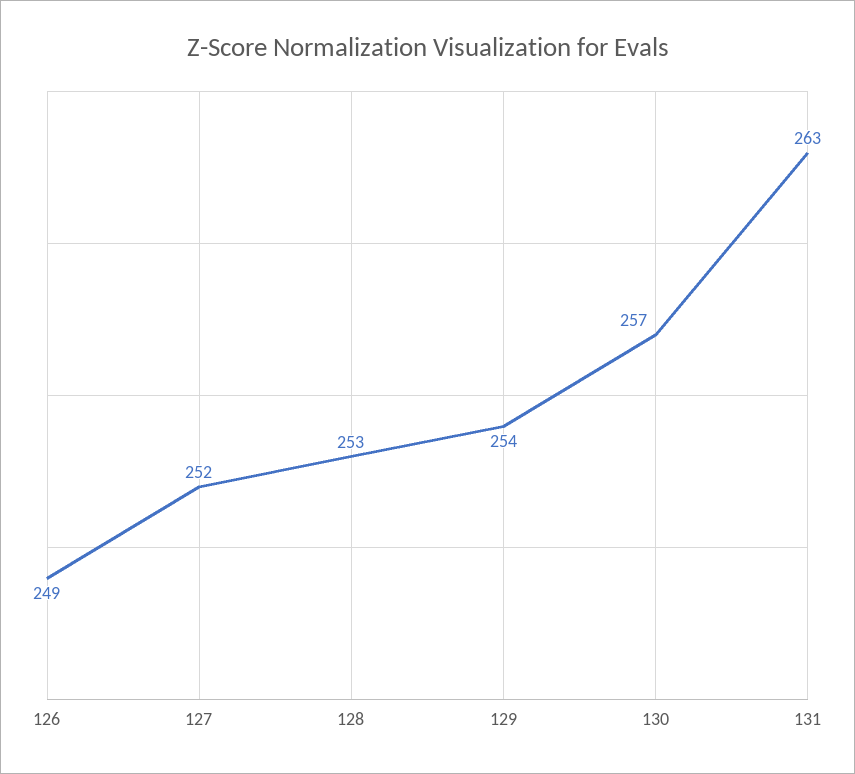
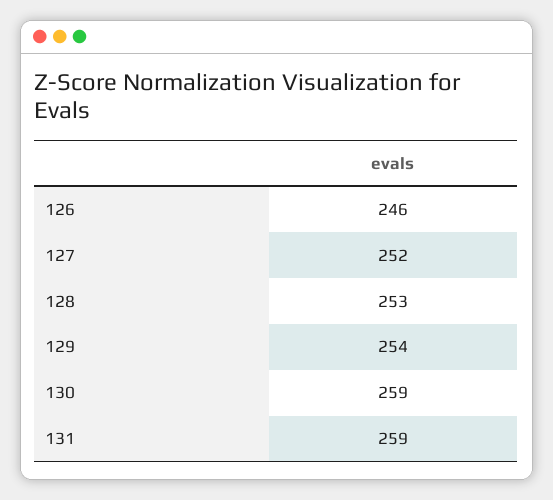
126: 249 -> 246
130: 257 -> 259
131: 263 -> 259

